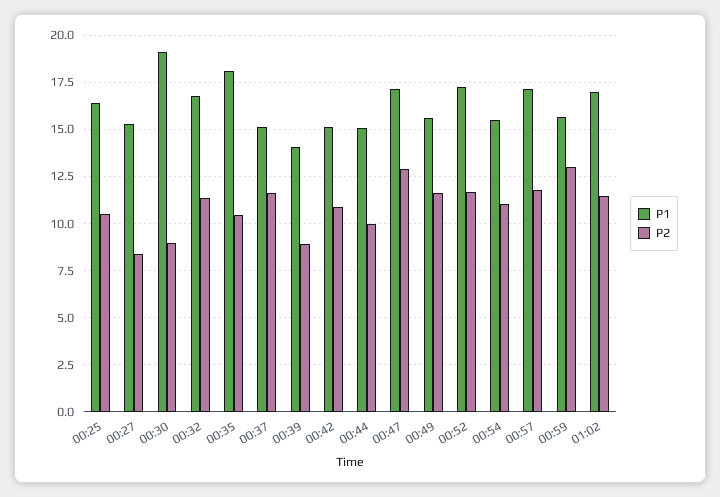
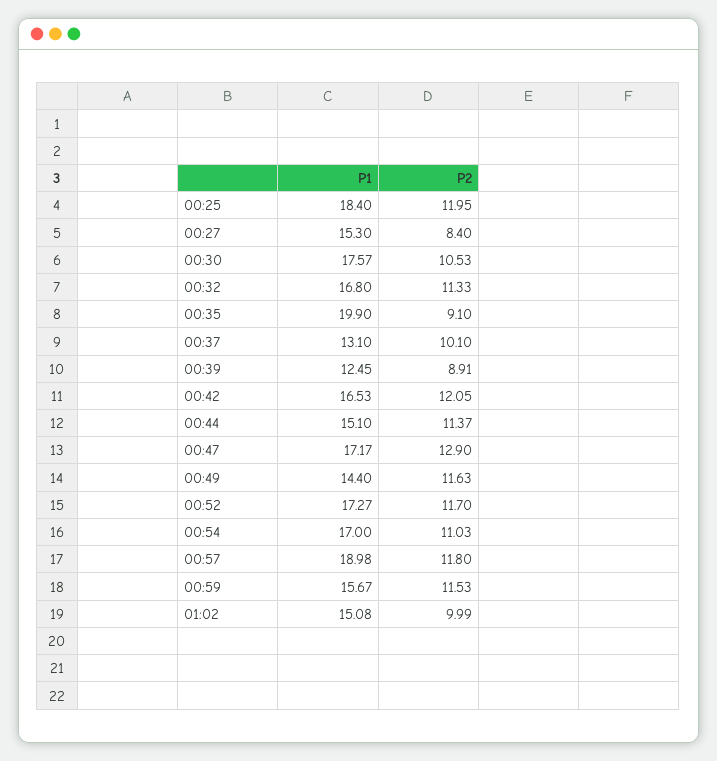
P1, 00:25: 16.5 -> 18.4
P2, 00:25: 10.5 -> 11.95
P1, 00:30: 19 -> 17.57
P2, 00:30: 9 -> 10.53
P1, 00:35: 18 -> 19.9
P2, 00:35: 10.5 -> 9.1
P1, 00:37: 15 -> 13.1
P2, 00:37: 11.5 -> 10.1
P1, 00:39: 14 -> 12.45
P1, 00:42: 15 -> 16.53
P2, 00:42: 11 -> 12.05
P2, 00:44: 10 -> 11.37
P1, 00:49: 15.5 -> 14.4
P1, 00:54: 15.5 -> 17
P1, 00:57: 17 -> 18.98
P2, 00:59: 13 -> 11.53
P1, 01:02: 17 -> 15.08
P2, 01:02: 11.5 -> 9.99

